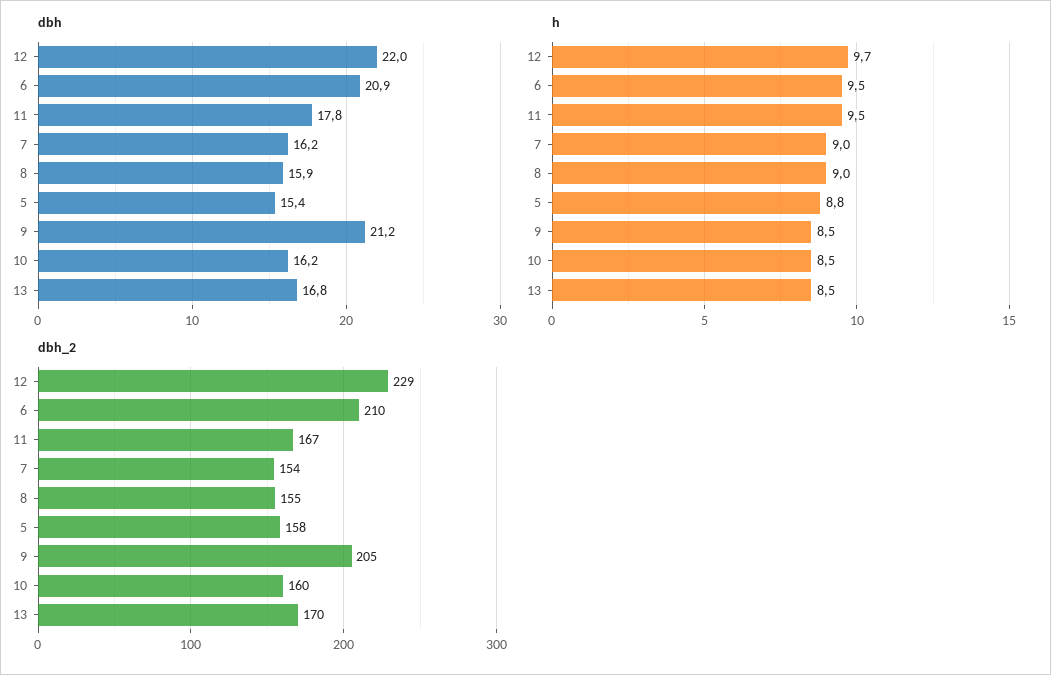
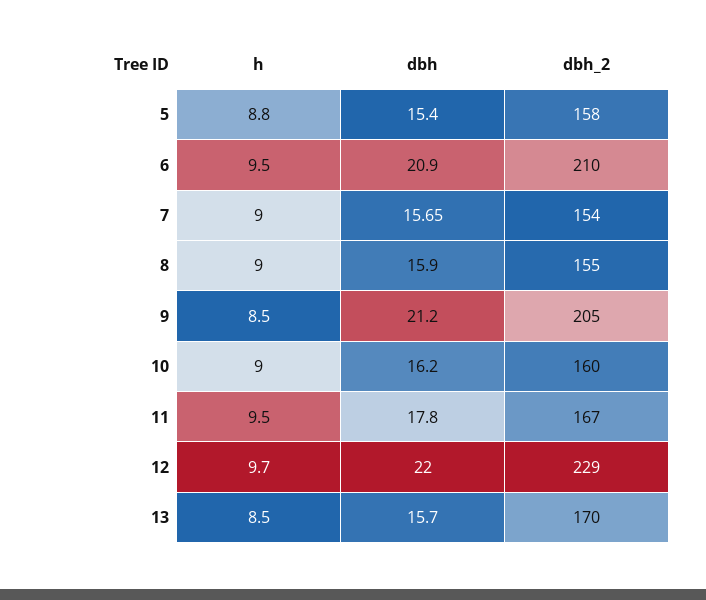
dbh, 7: 16.2 -> 15.65
dbh, 13: 16.8 -> 15.7
h, 10: 8.5 -> 9

